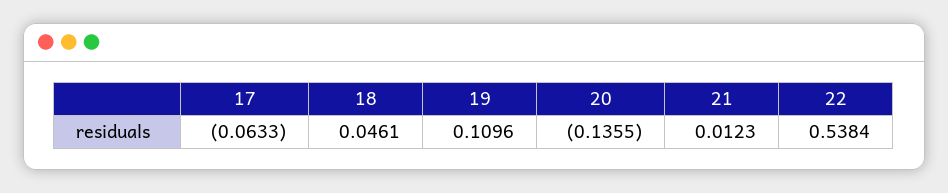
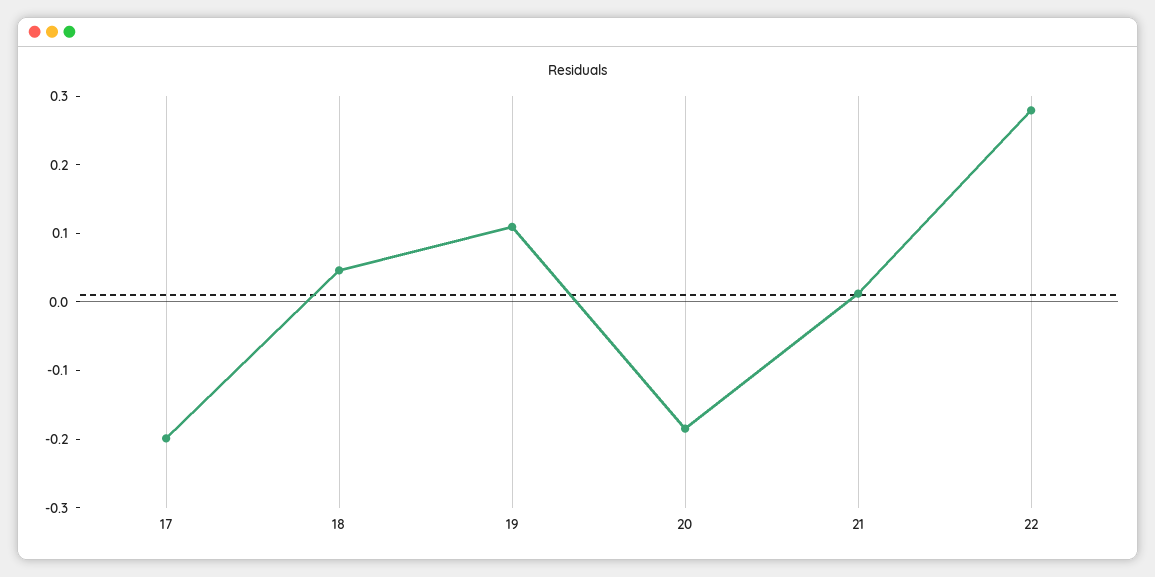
17: -0.0633 -> -0.2
20: -0.1355 -> -0.18
22: 0.5384 -> 0.28

